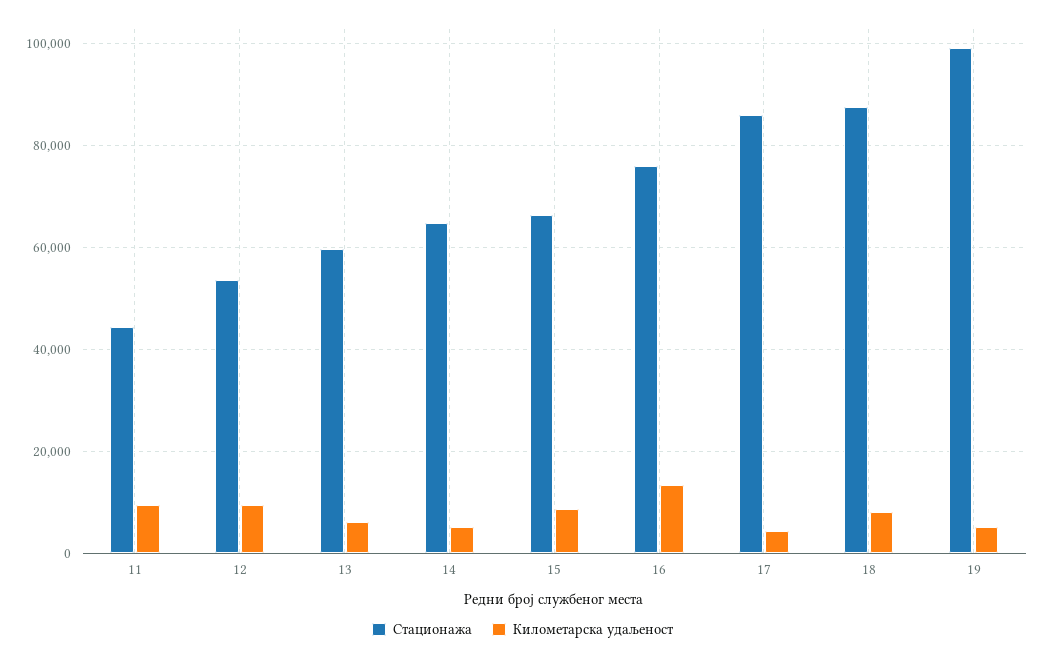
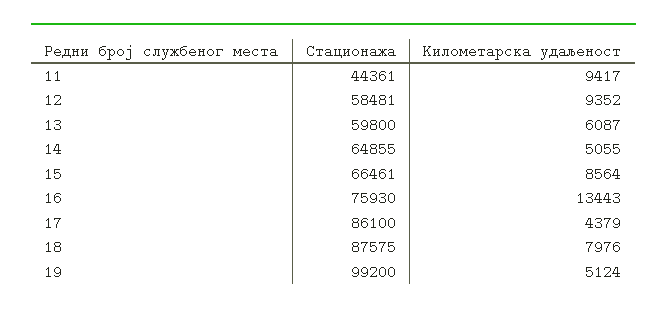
Стационажа, 12: 54000 -> 58481

